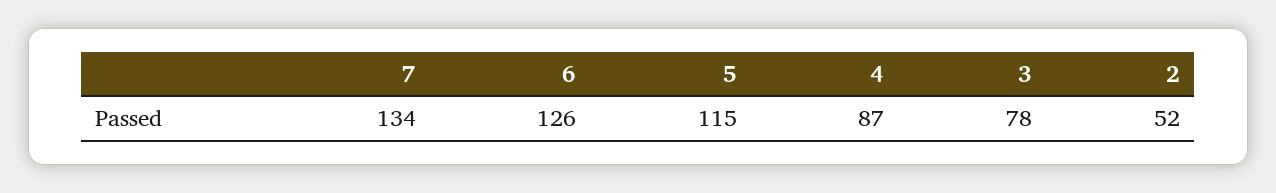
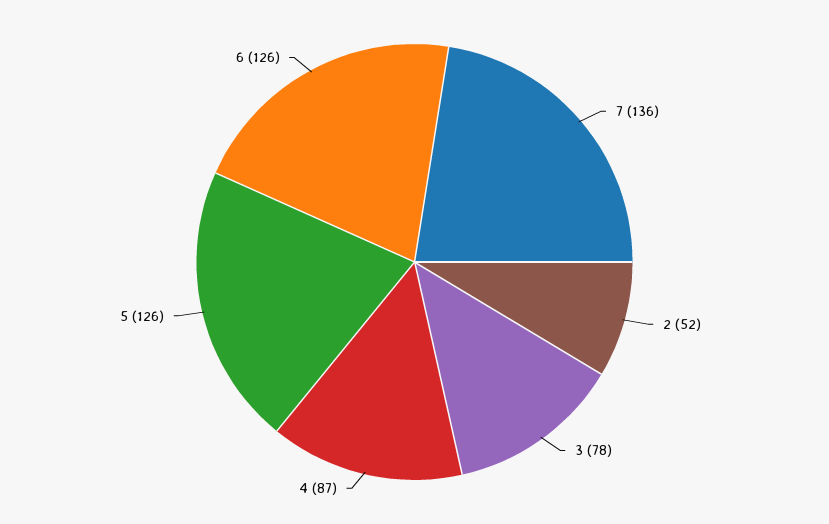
7: 134 -> 136
5: 115 -> 126

